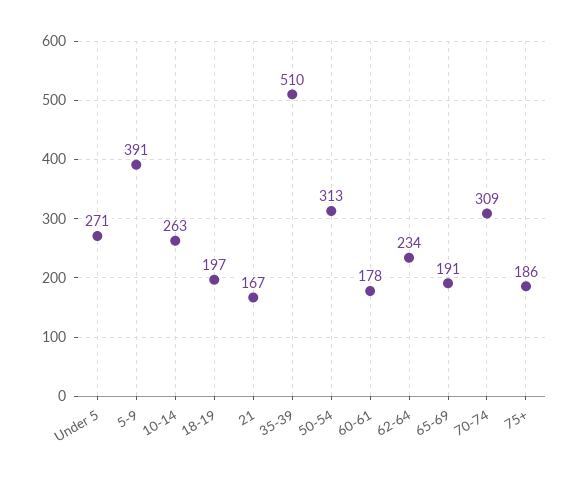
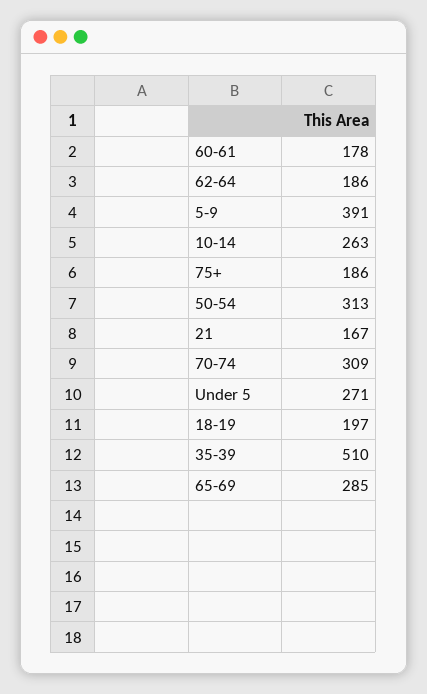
62-64: 234 -> 186
65-69: 191 -> 285

